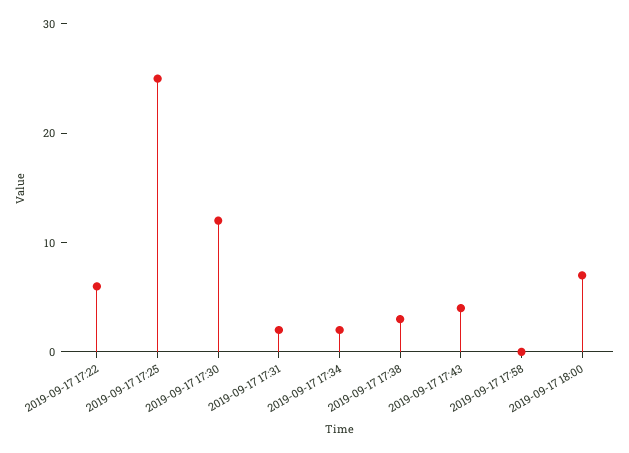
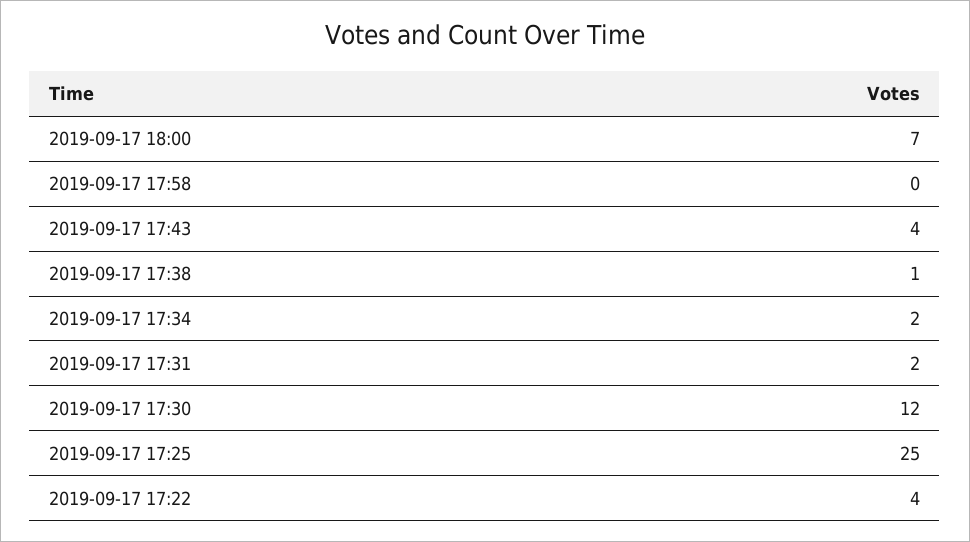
2019-09-17 17:22: 6 -> 4
2019-09-17 17:38: 3 -> 1

